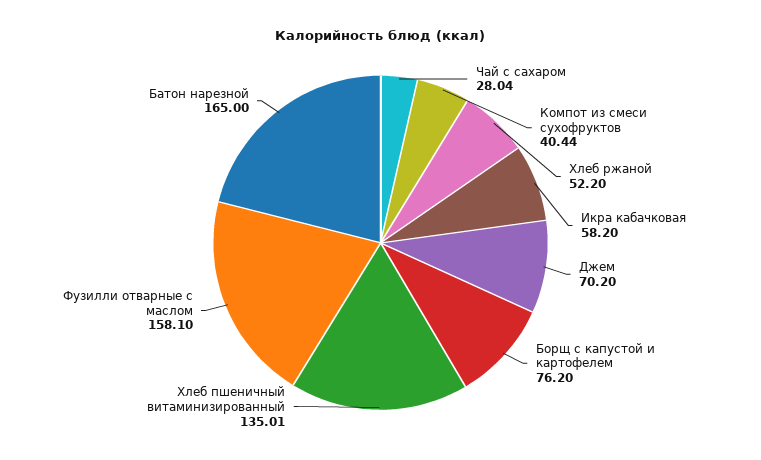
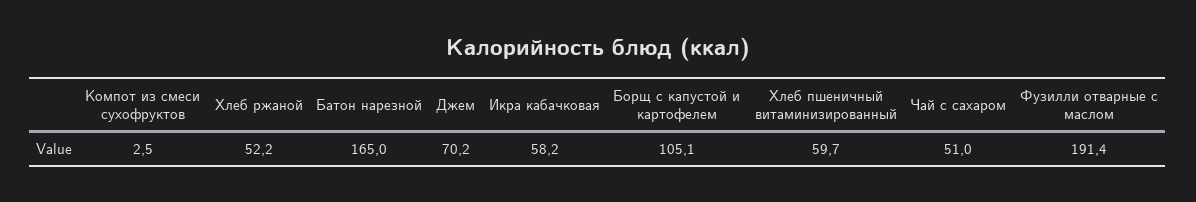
Чай с сахаром: 28.04 -> 51
Компот из смеси сухофруктов: 40.44 -> 2.5
Борщ с капустой и картофелем: 76.2 -> 105.1
Хлеб пшеничный витаминизированный: 135.01 -> 59.7
Фузилли отварные с маслом: 158.1 -> 191.4

